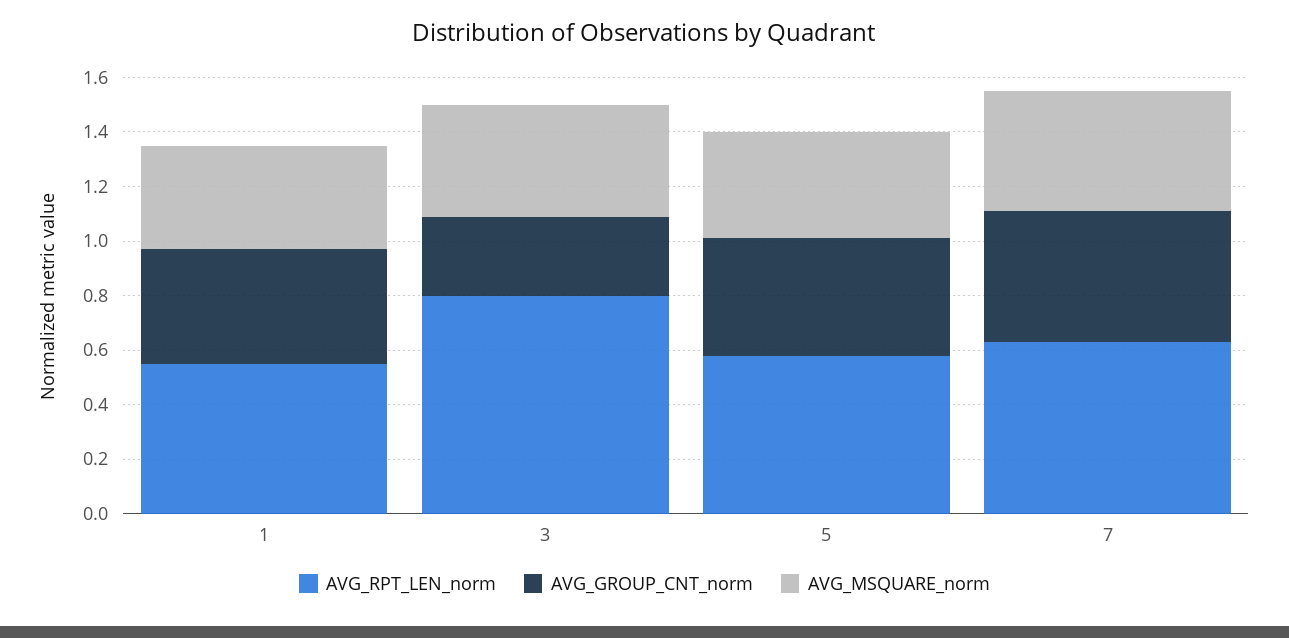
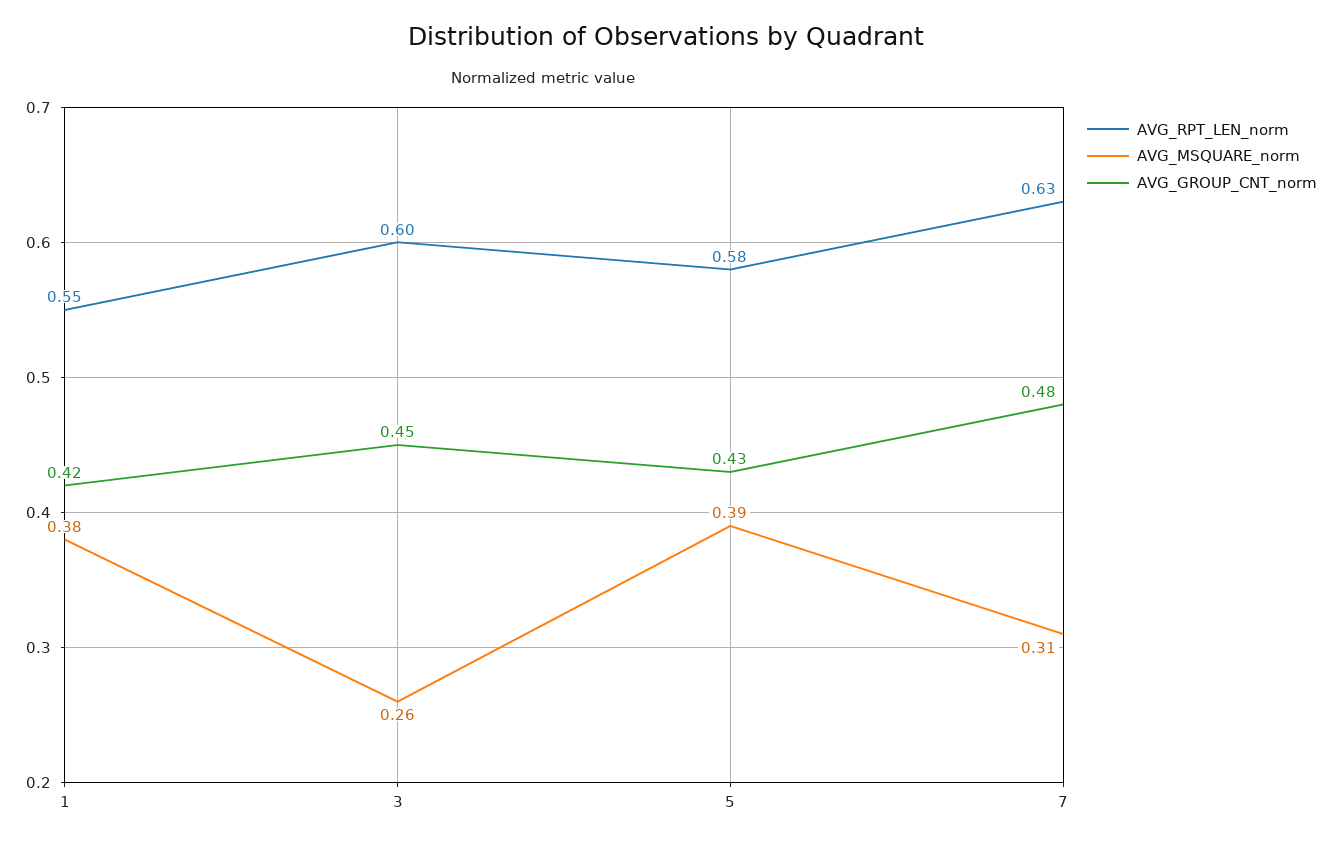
AVG_RPT_LEN_norm, 3: 0.8 -> 0.6
AVG_GROUP_CNT_norm, 3: 0.3 -> 0.45
AVG_MSQUARE_norm, 3: 0.4 -> 0.26
AVG_MSQUARE_norm, 7: 0.45 -> 0.31

